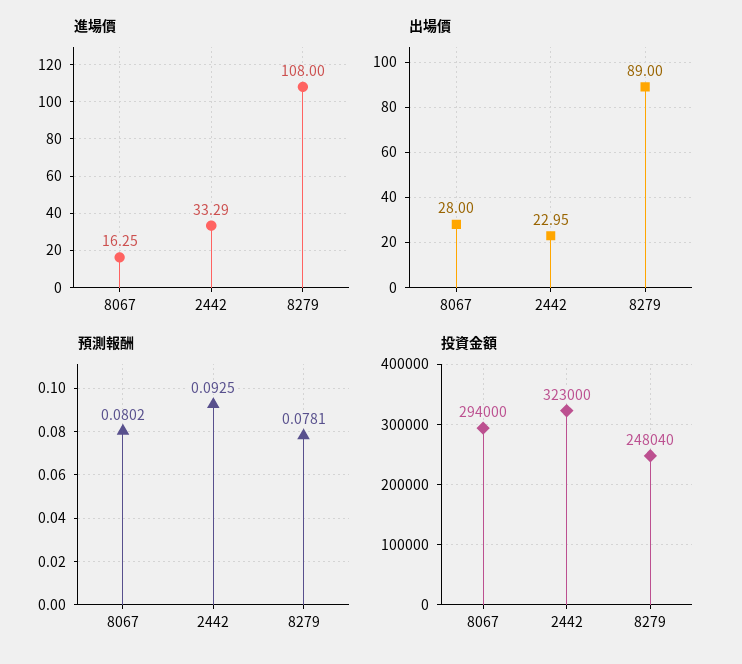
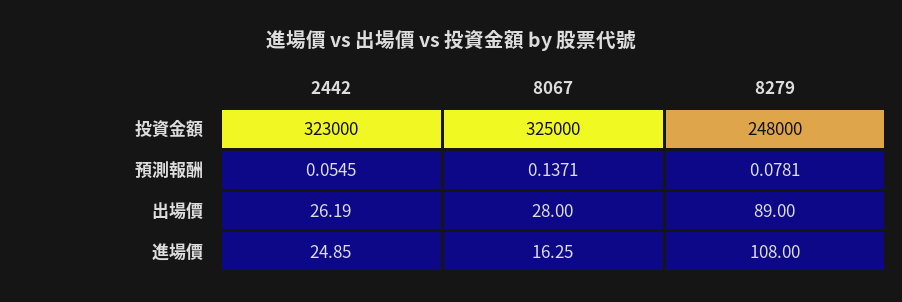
進場價, 2442: 33.29 -> 24.85
出場價, 2442: 22.95 -> 26.19
預測報酬, 8067: 0.0802 -> 0.1371
預測報酬, 2442: 0.0925 -> 0.0545
投資金額, 8067: 294000 -> 325000
投資金額, 8279: 248040 -> 248000

